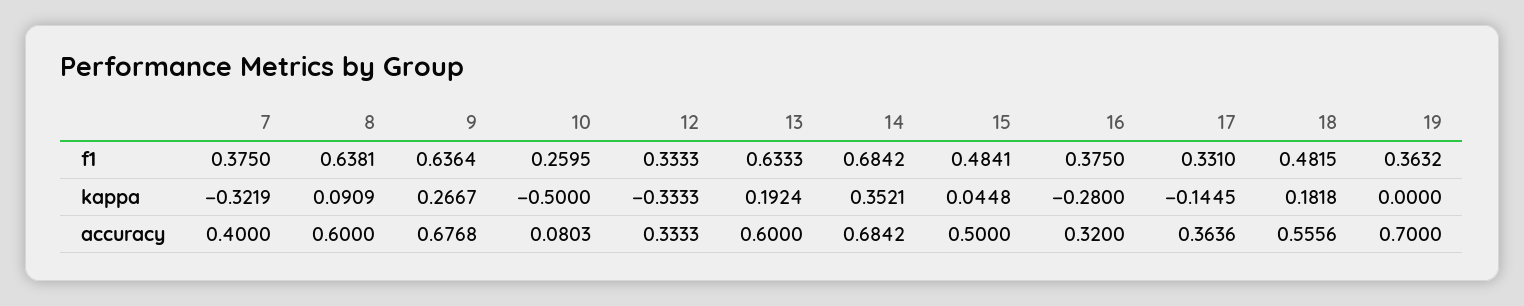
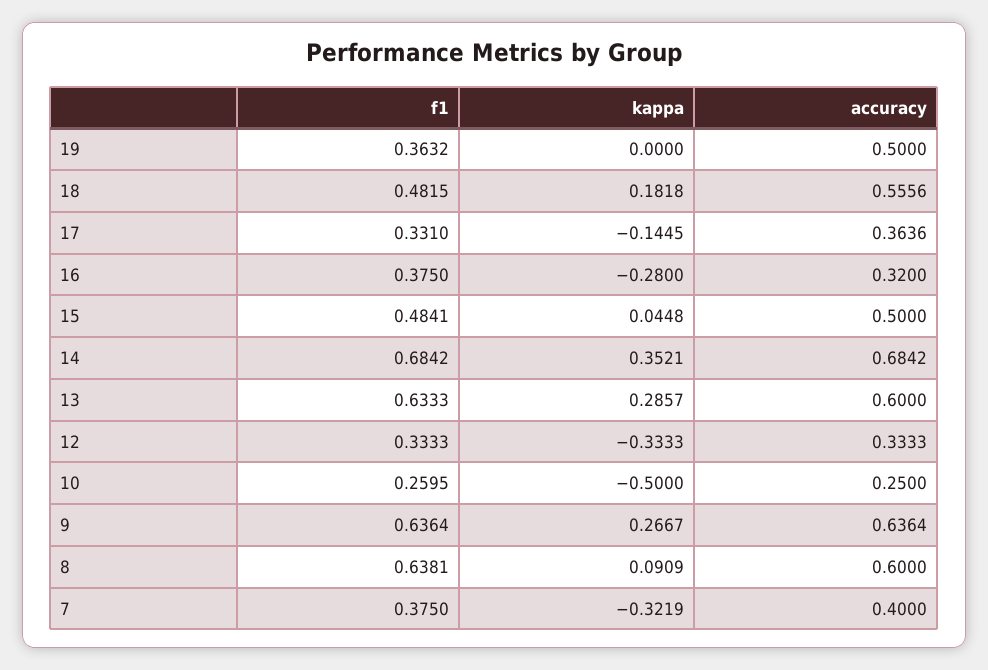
13, kappa: 0.1924 -> 0.2857
9, accuracy: 0.6768 -> 0.6364
10, accuracy: 0.0803 -> 0.25
19, accuracy: 0.7 -> 0.5

